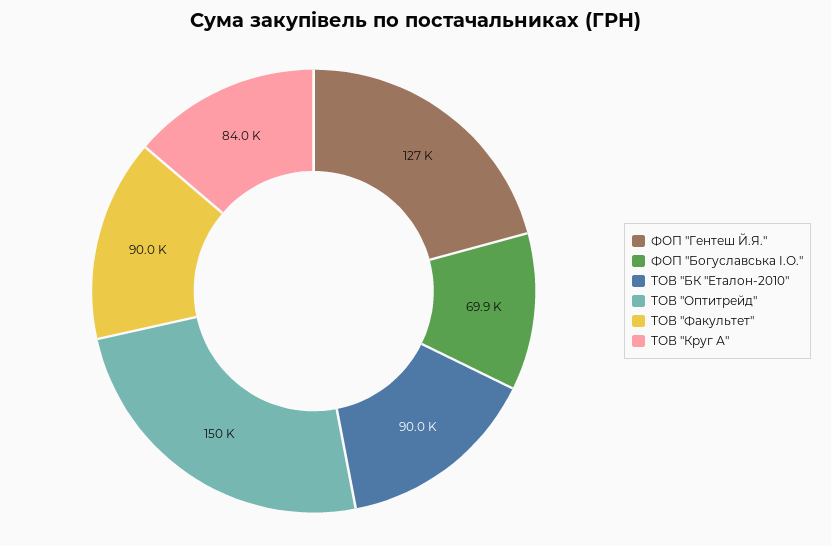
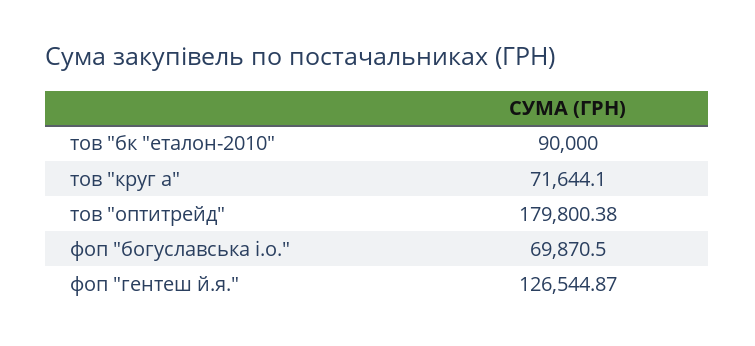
ТОВ "Оптитрейд": 150000 -> 179800.38
ТОВ "Факультет": 90000 -> none
ТОВ "Круг А": 84000 -> 71644.1

